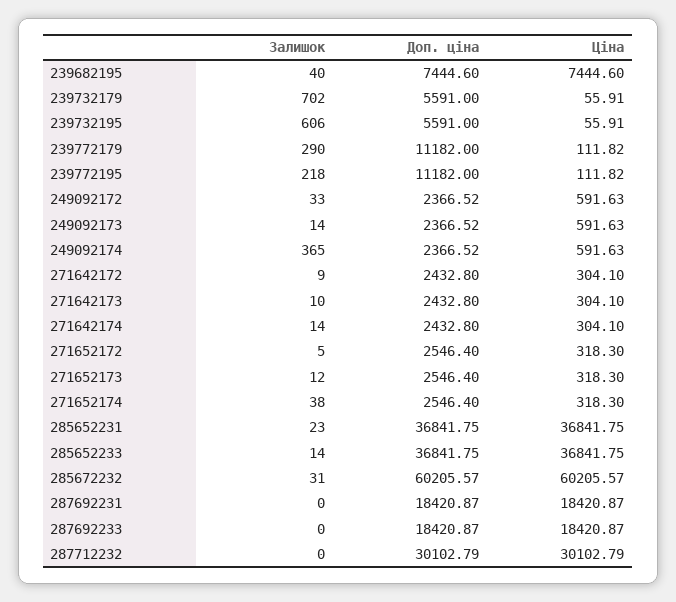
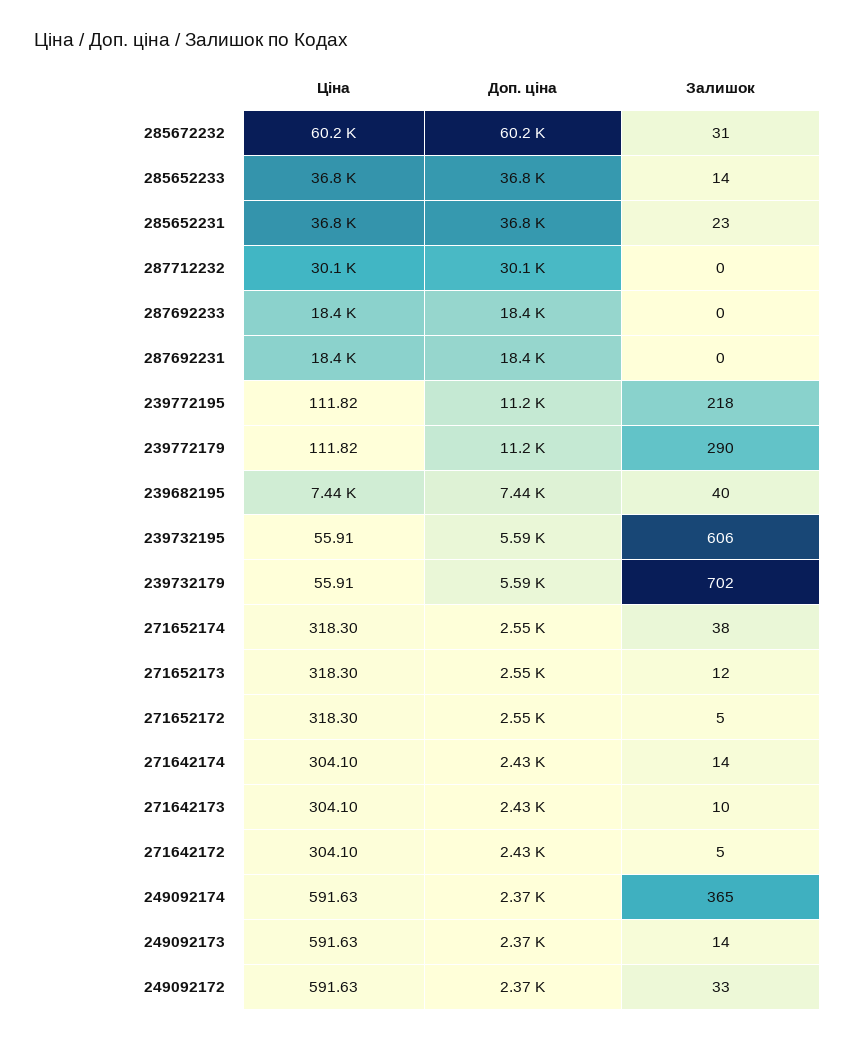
Залишок, 271642172: 9 -> 5

